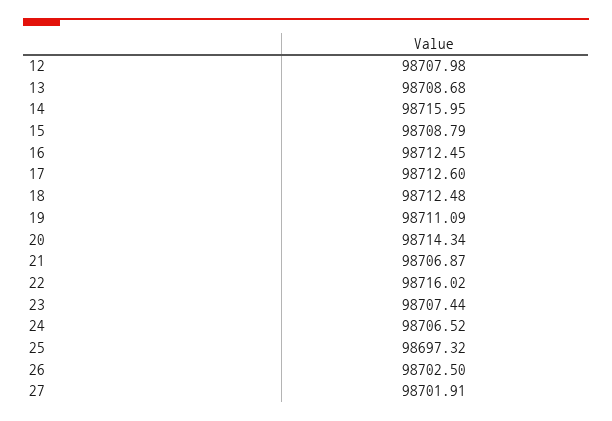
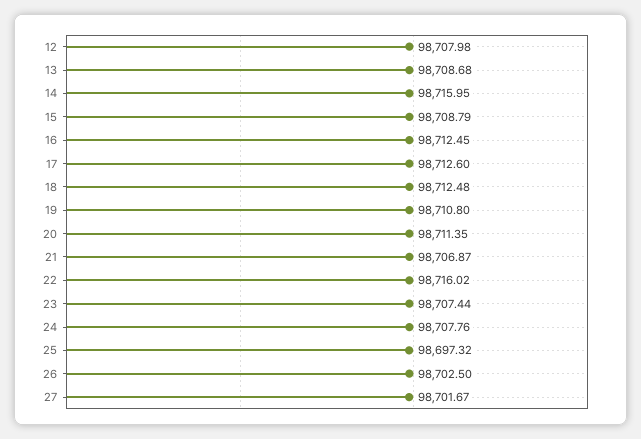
19: 98711.09 -> 98710.8
20: 98714.34 -> 98711.35
24: 98706.52 -> 98707.76
27: 98701.91 -> 98701.67

